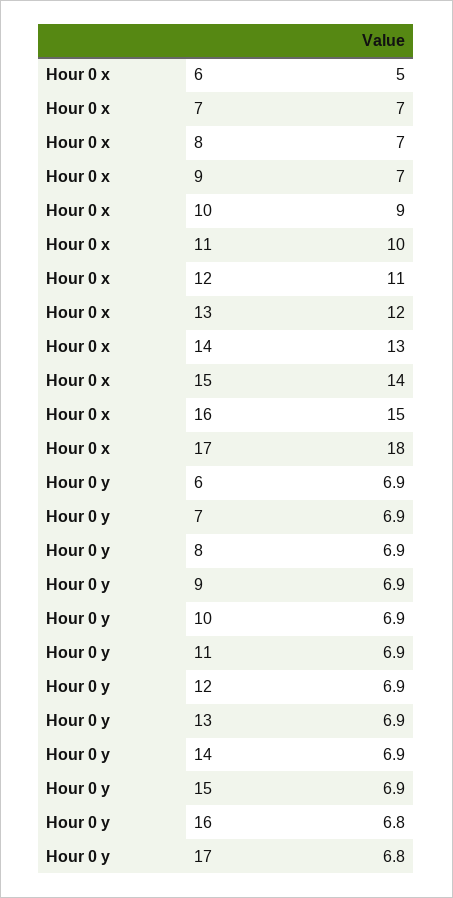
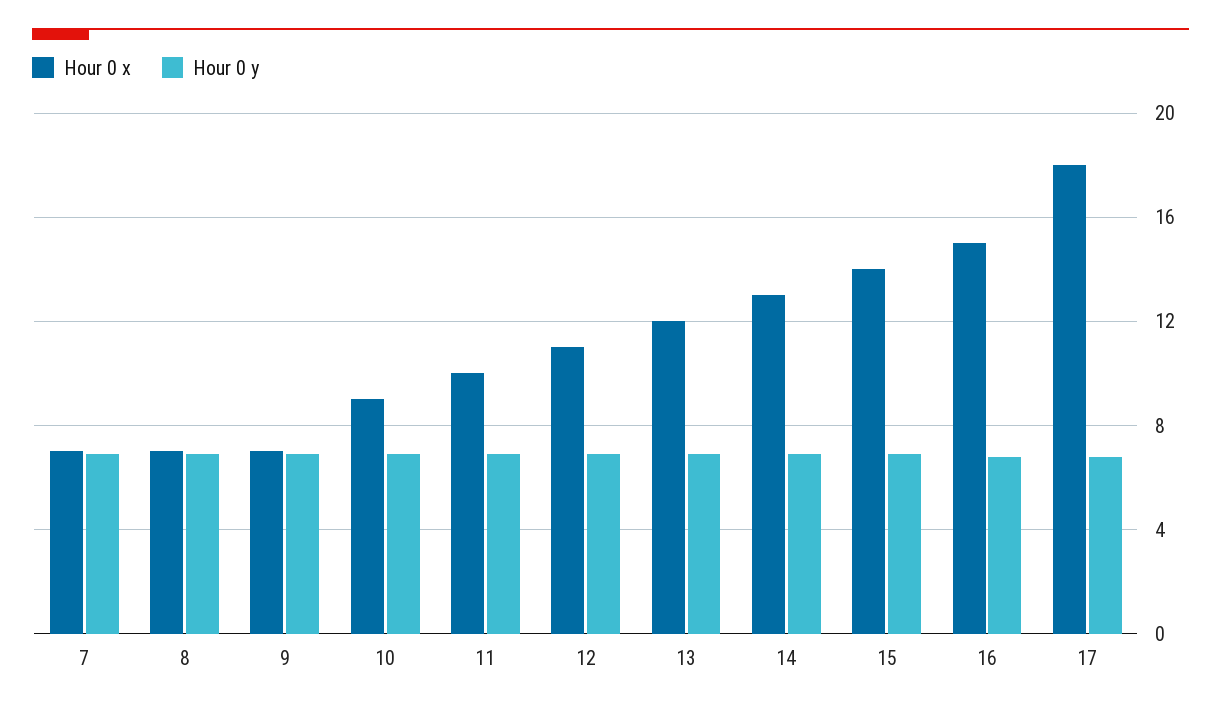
Hour 0 x, 6: 5 -> none
Hour 0 y, 6: 6.9 -> none

